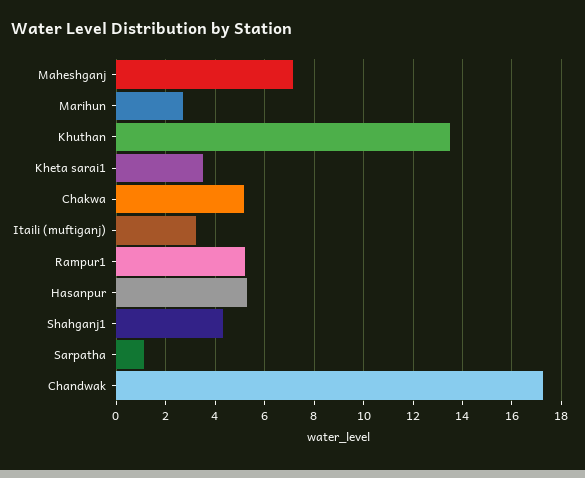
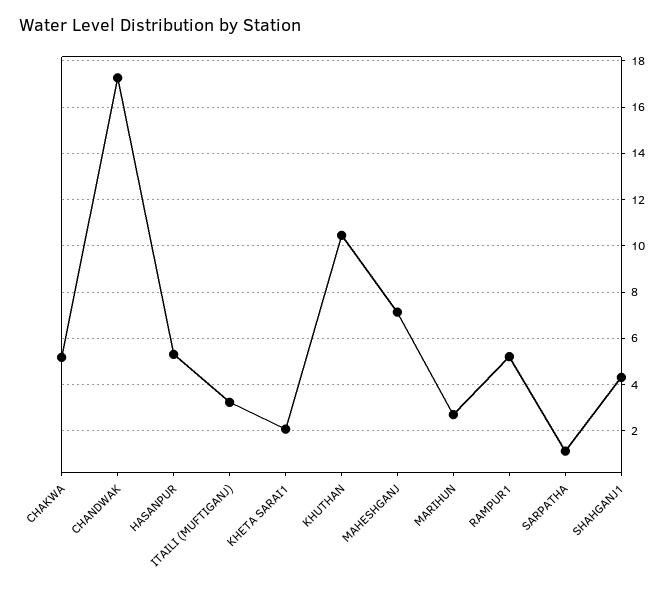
Khuthan: 13.5 -> 10.5
Kheta sarai1: 3.5 -> 2

